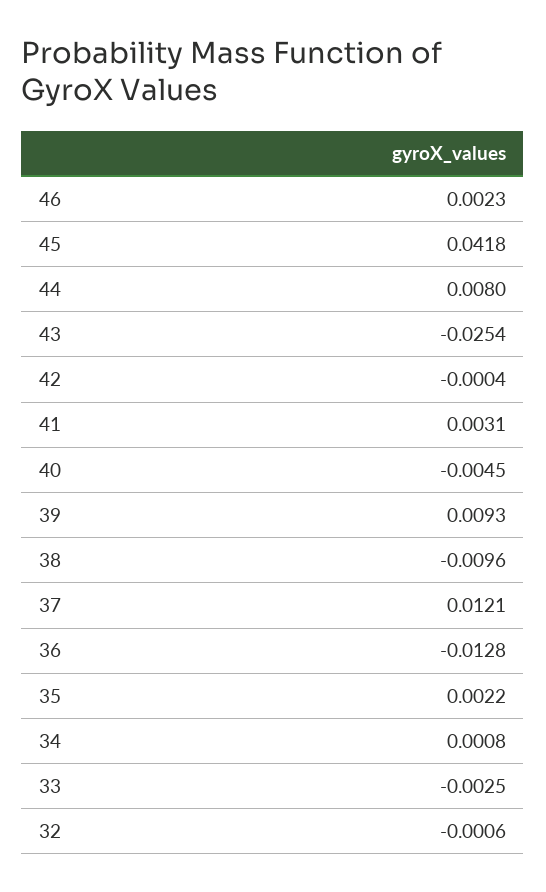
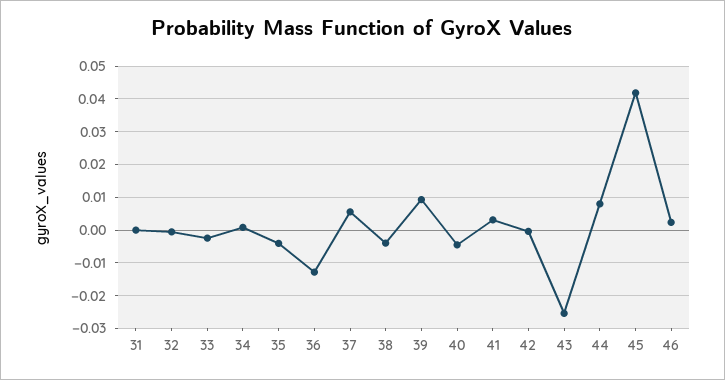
38: -0.0096 -> -0.004
37: 0.0121 -> 0.006
35: 0.0022 -> -0.004
31: none -> 0

